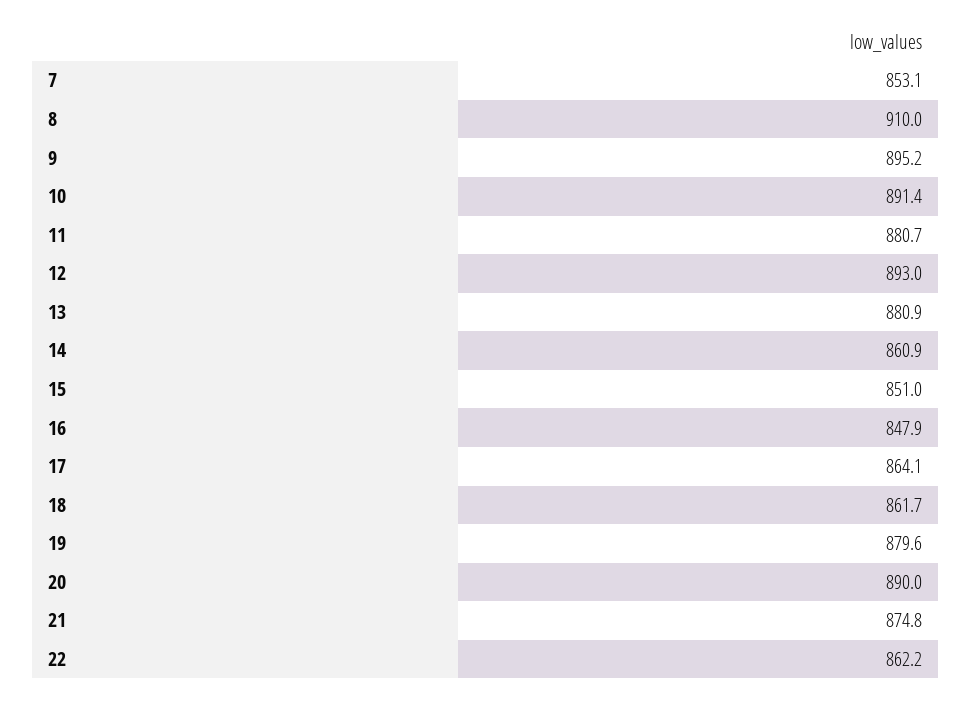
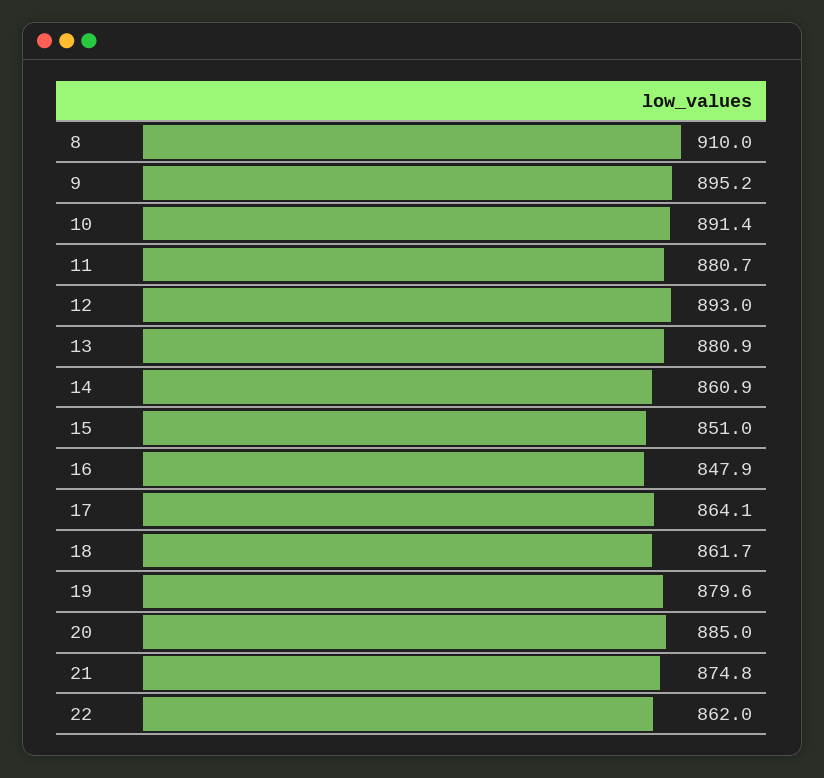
7: 853.1 -> none
20: 890 -> 885
22: 862.2 -> 862

